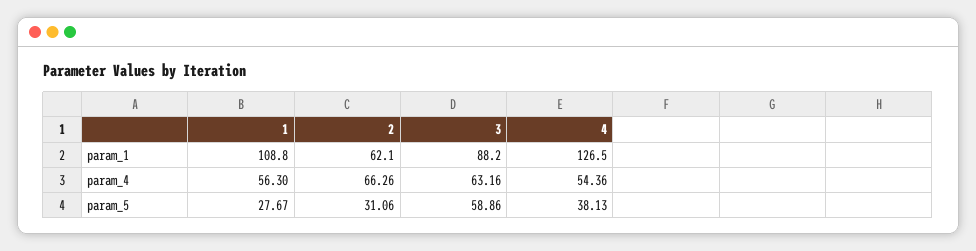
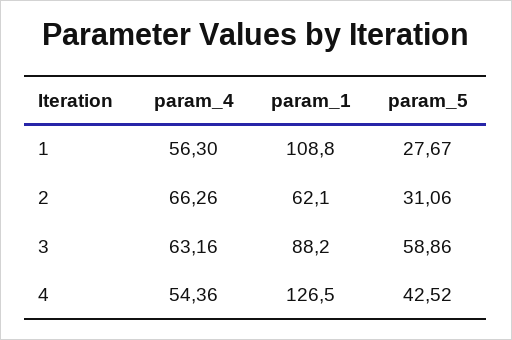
4, param_5: 38.13 -> 42.52

